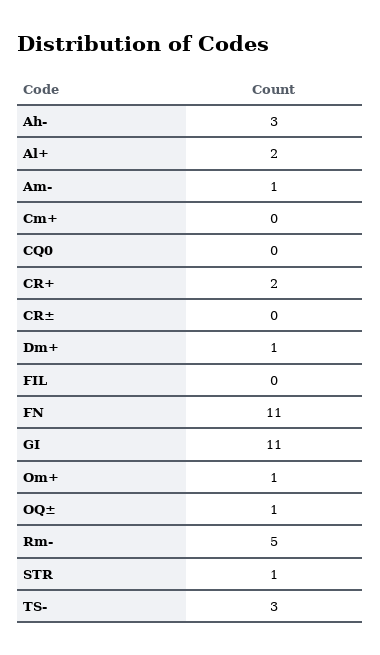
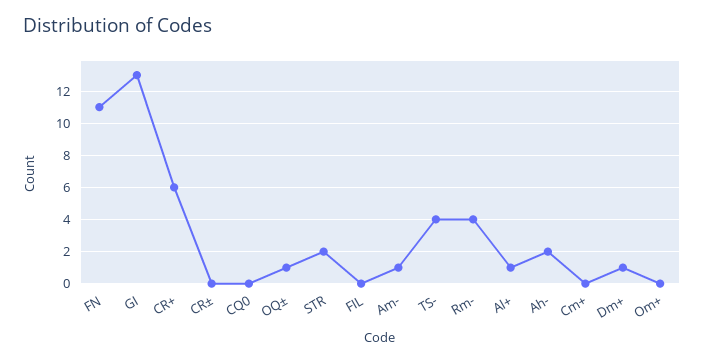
Ah-: 3 -> 2
Al+: 2 -> 1
CR+: 2 -> 6
GI: 11 -> 13
Om+: 1 -> 0
Rm-: 5 -> 4
STR: 1 -> 2
TS-: 3 -> 4

